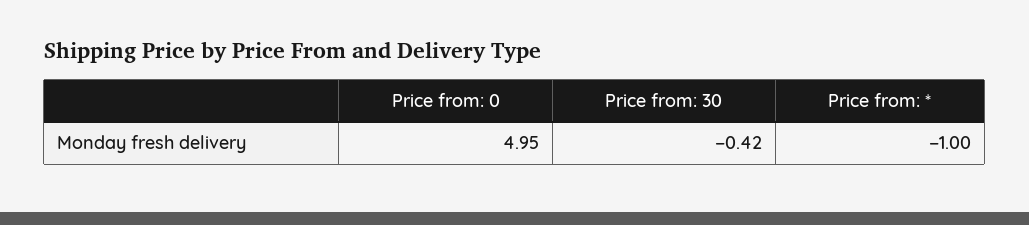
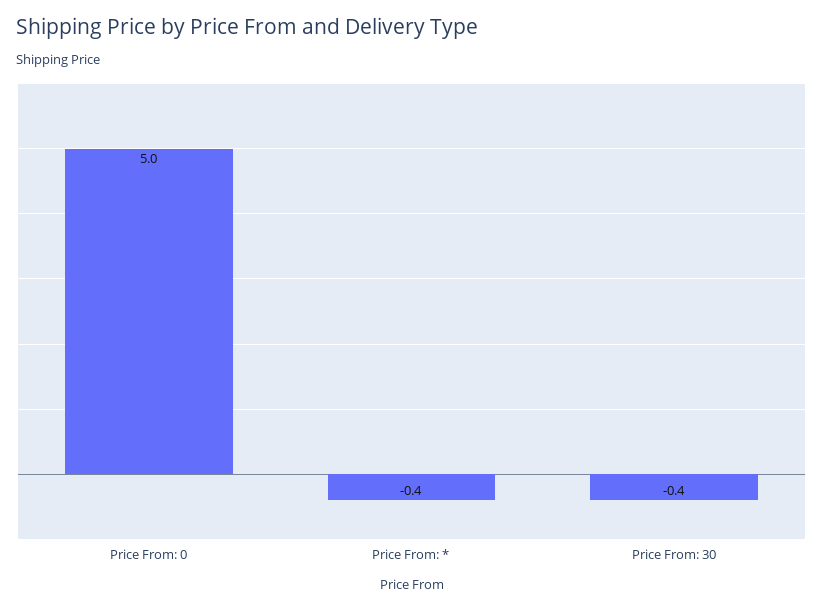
Price from: *: -1 -> -0.4

